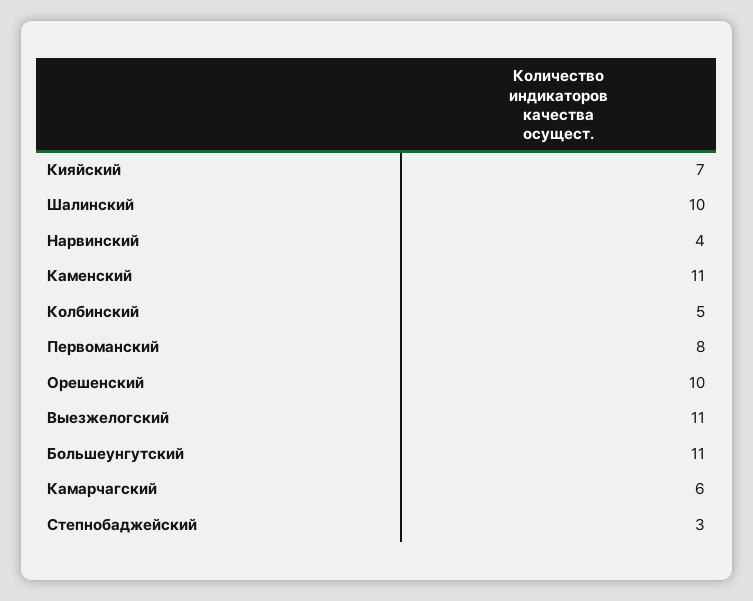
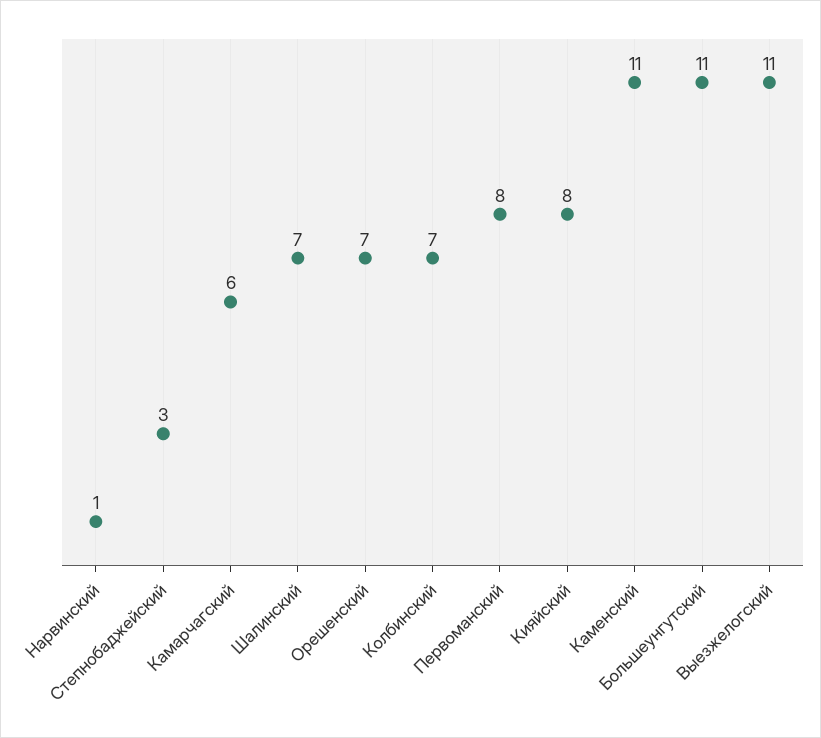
Кияйский: 7 -> 8
Шалинский: 10 -> 7
Нарвинский: 4 -> 1
Колбинский: 5 -> 7
Орешенский: 10 -> 7

